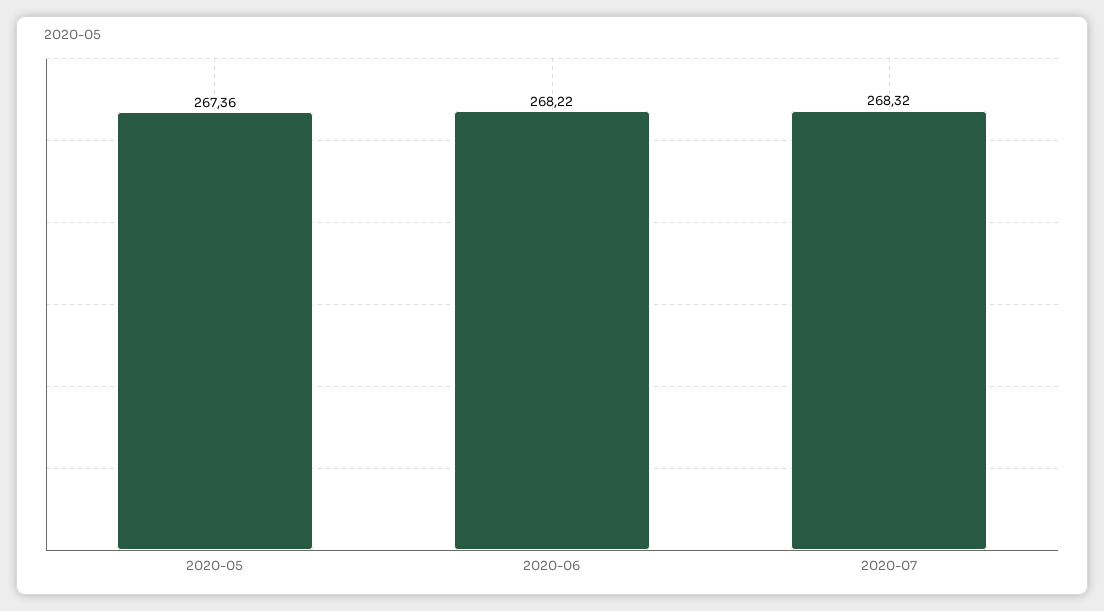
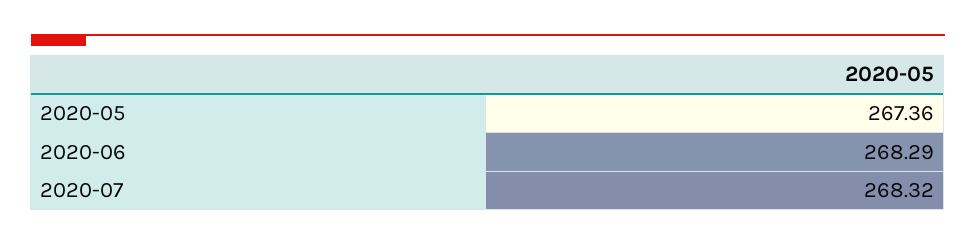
2020-06: 268.22 -> 268.29

